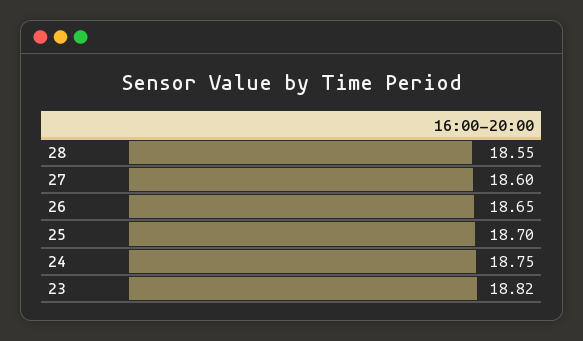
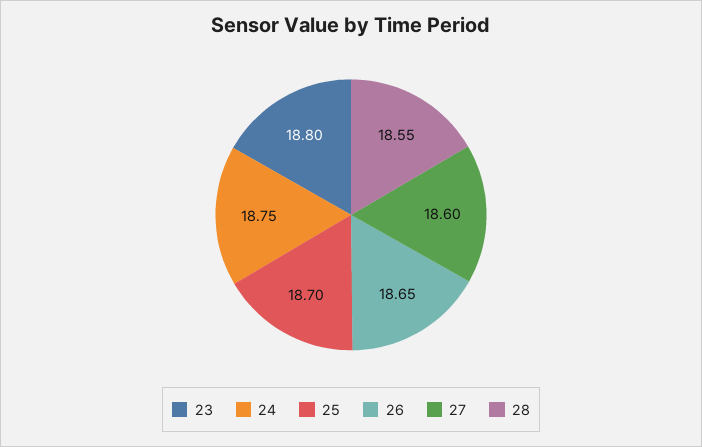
23: 18.82 -> 18.8

